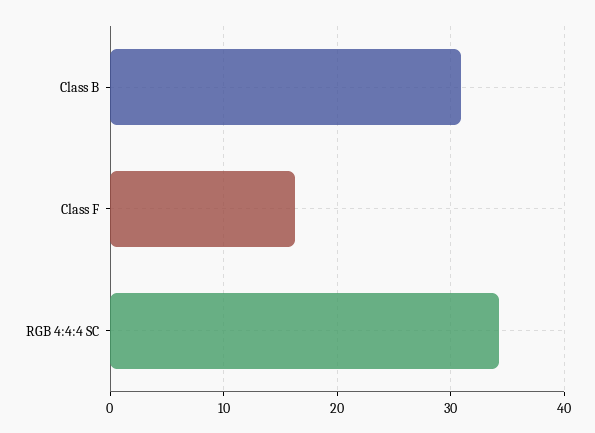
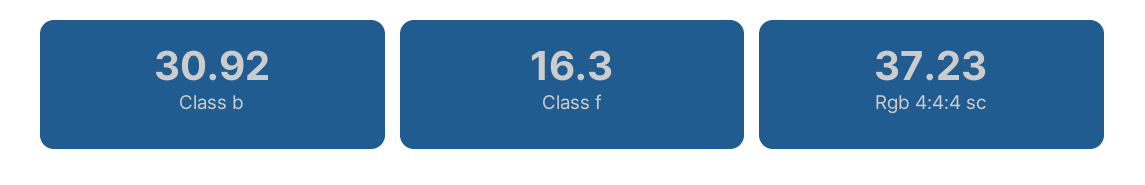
RGB 4:4:4 SC: 34 -> 37.23

